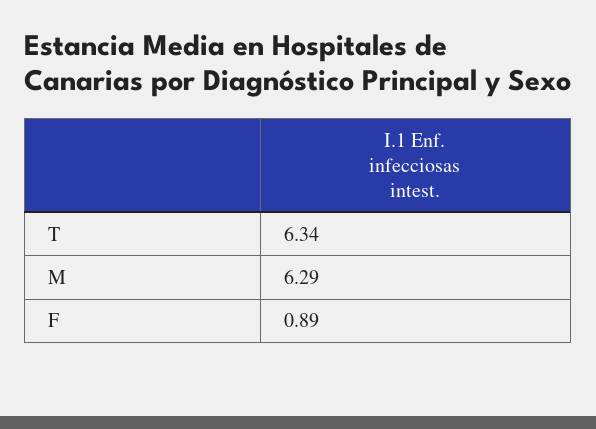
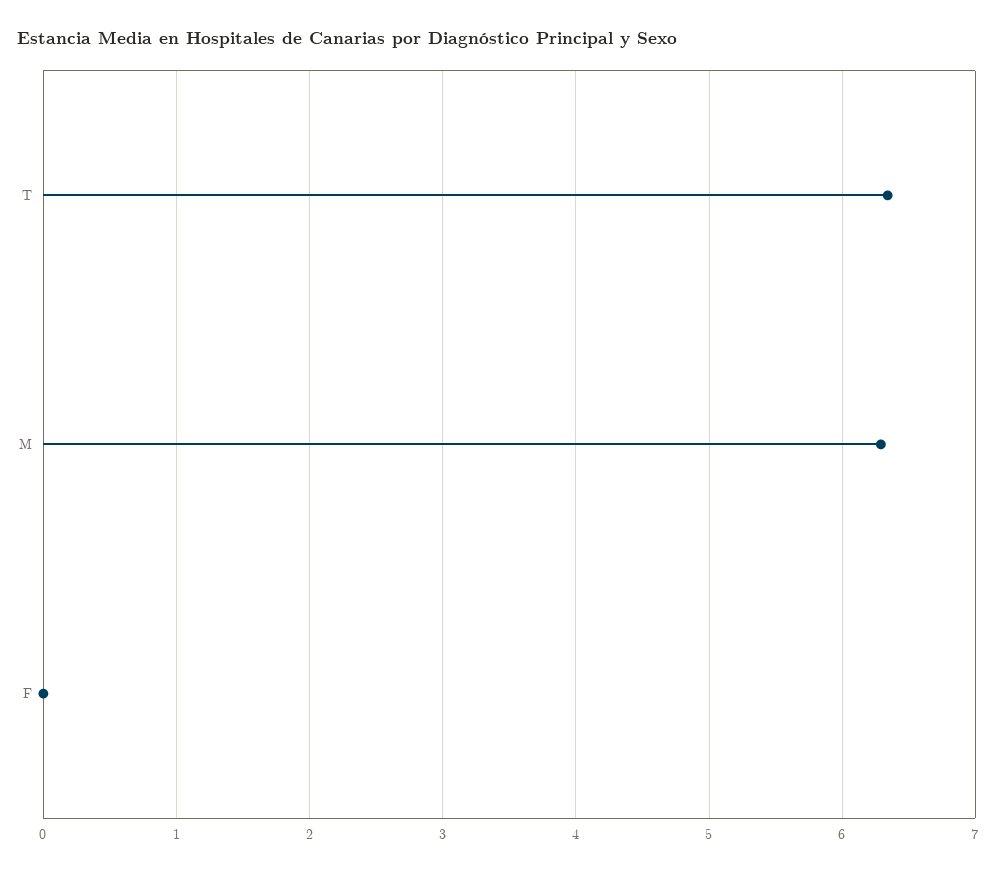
F: 0.89 -> 0

